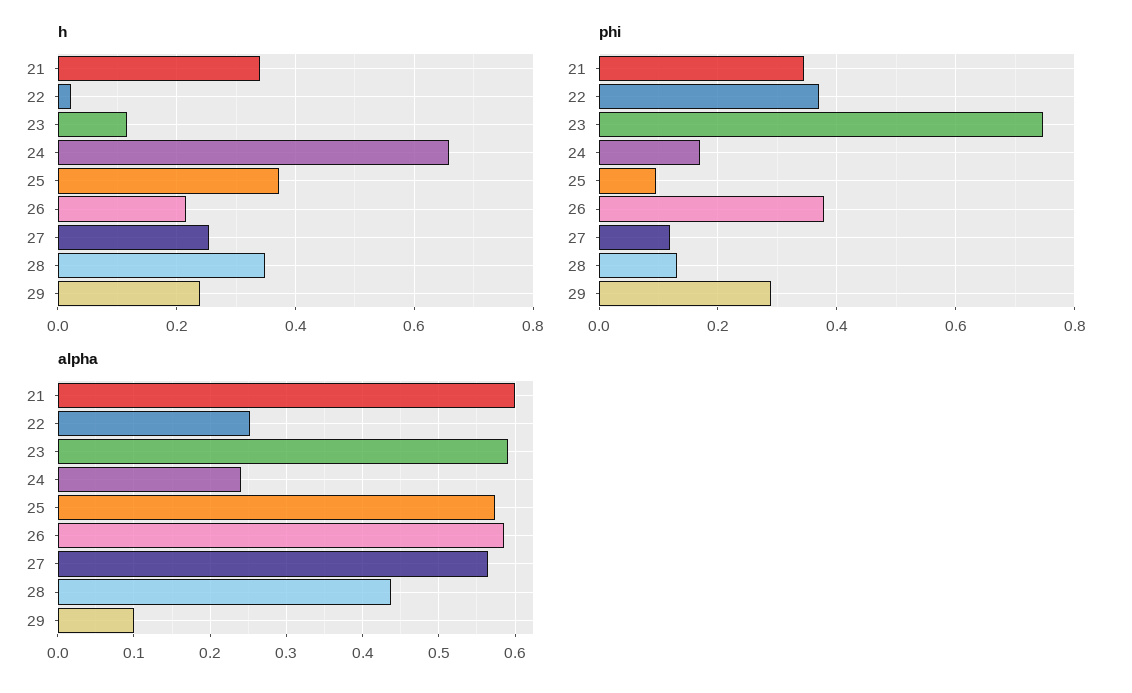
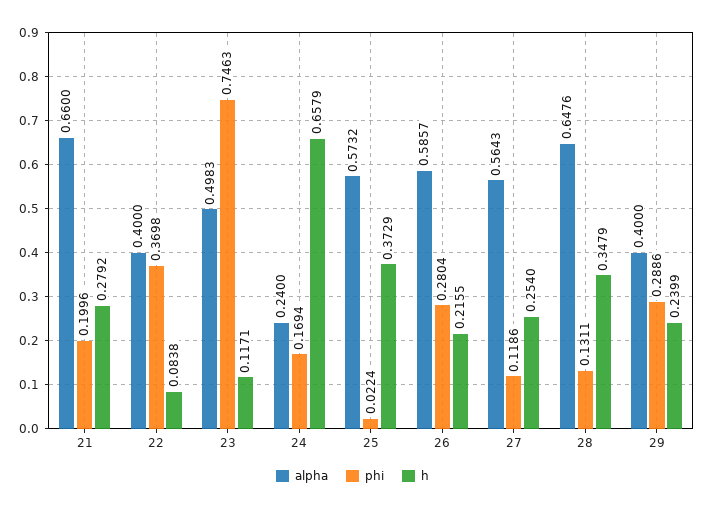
h, 21: 0.34 -> 0.2792
h, 22: 0.02 -> 0.0838
phi, 21: 0.34 -> 0.1996
phi, 25: 0.1 -> 0.0224
phi, 26: 0.38 -> 0.2804
alpha, 21: 0.6 -> 0.66
alpha, 22: 0.25 -> 0.4
alpha, 23: 0.59 -> 0.4983
alpha, 28: 0.44 -> 0.6476
alpha, 29: 0.1 -> 0.4

